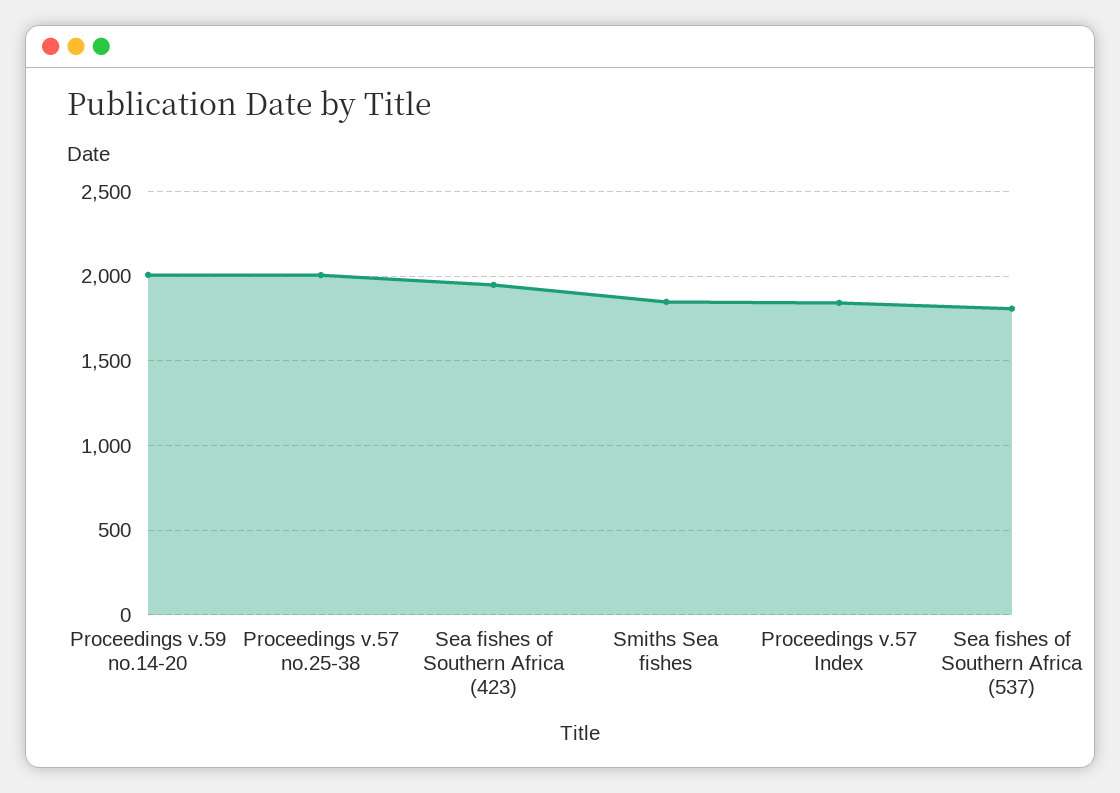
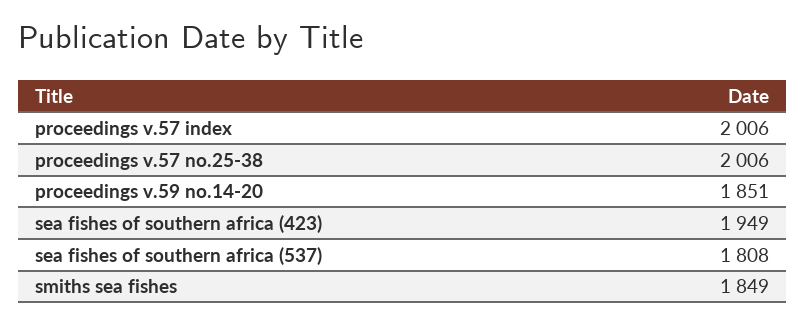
Proceedings v.59 no.14-20: 2000 -> 1851
Proceedings v.57 Index: 1850 -> 2006

